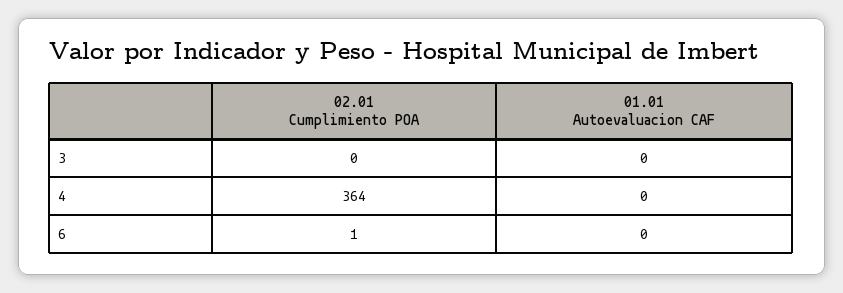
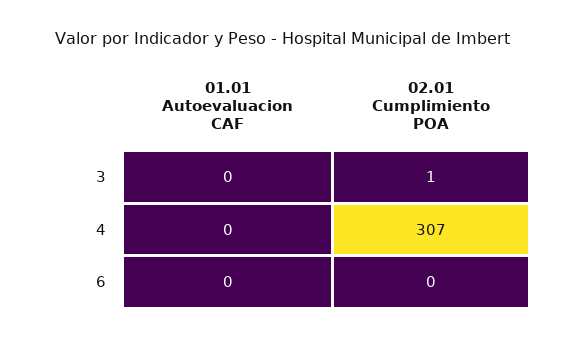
02.01 Cumplimiento POA, 3: 0 -> 1
02.01 Cumplimiento POA, 4: 364 -> 307
02.01 Cumplimiento POA, 6: 1 -> 0

